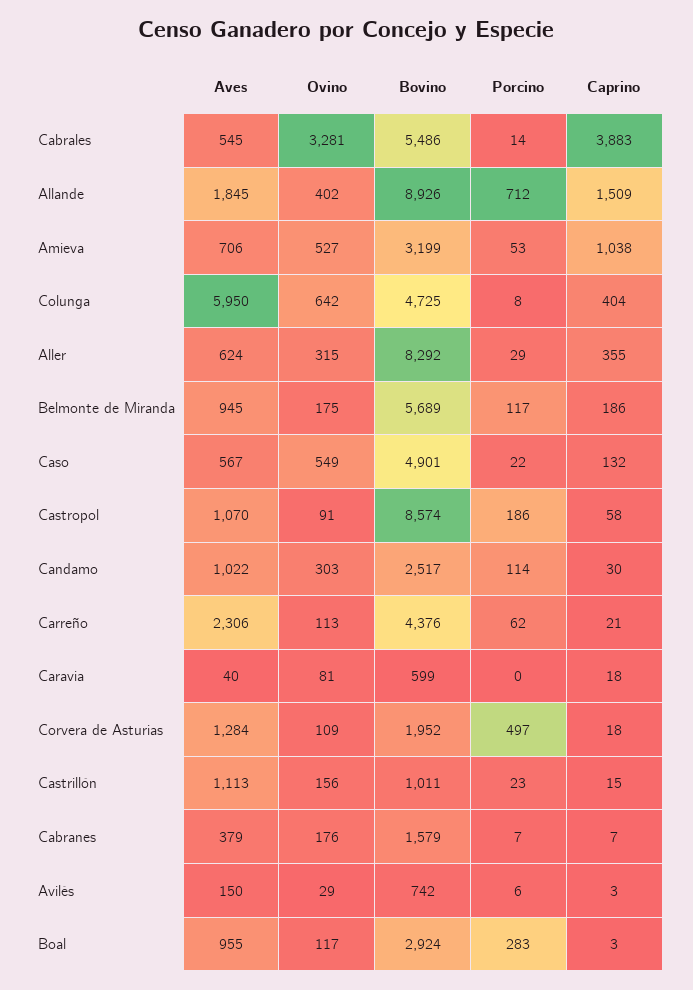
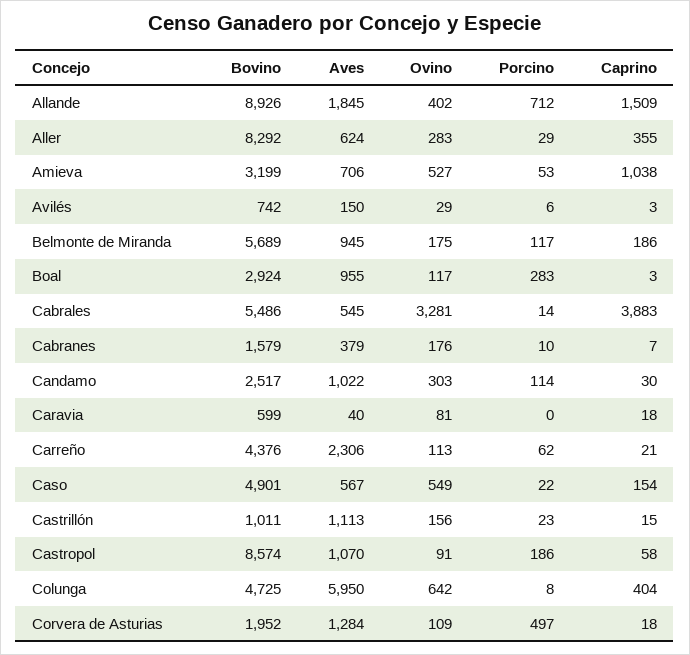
Ovino, Aller: 315 -> 283
Caprino, Caso: 132 -> 154
Porcino, Cabranes: 7 -> 10

